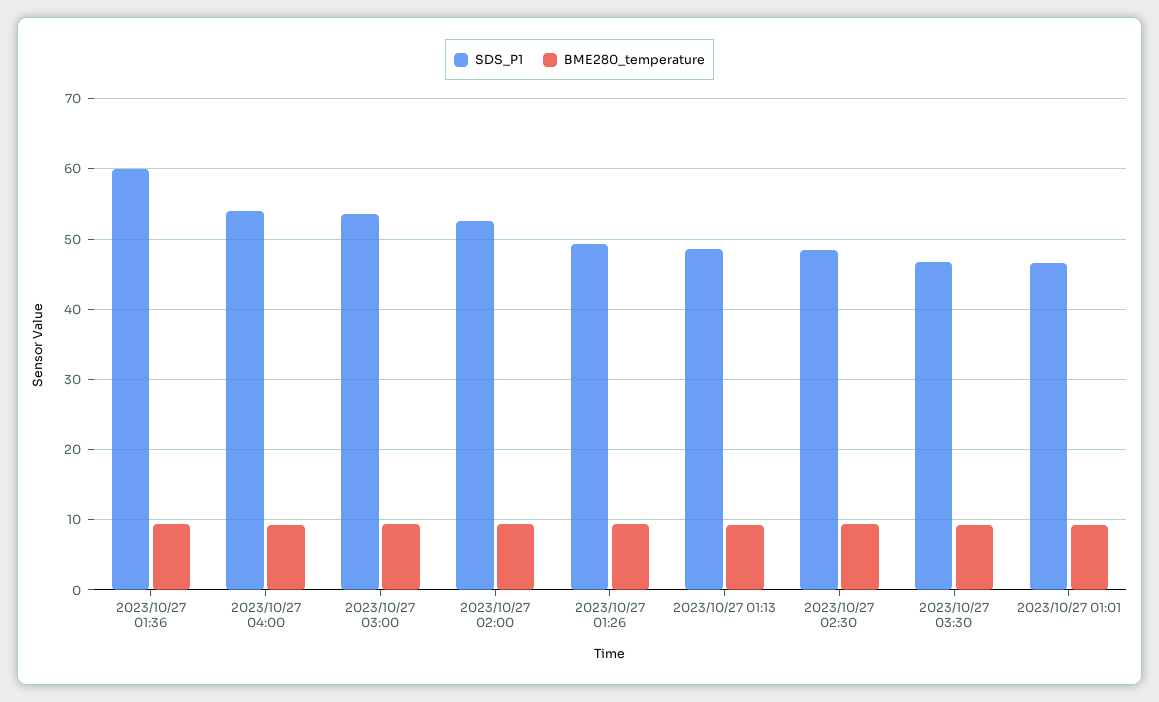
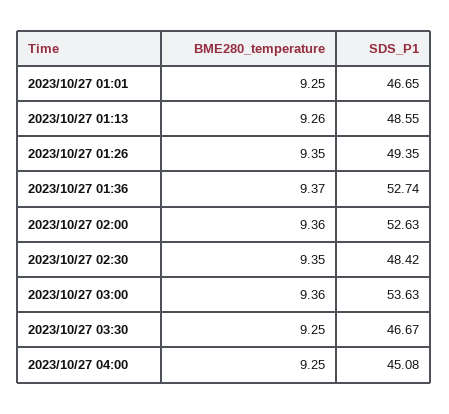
SDS_P1, 2023/10/27 01:36: 60 -> 52.74
SDS_P1, 2023/10/27 04:00: 54 -> 45.08

